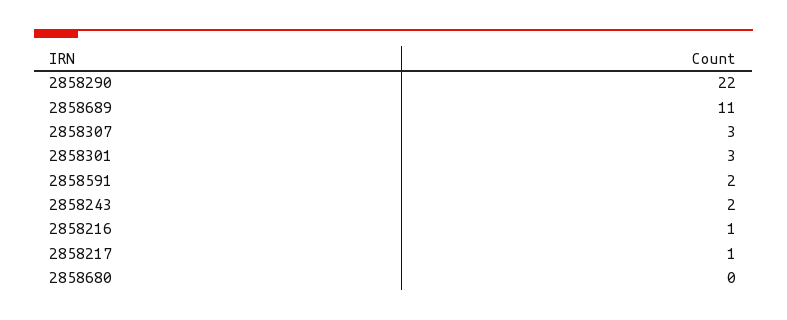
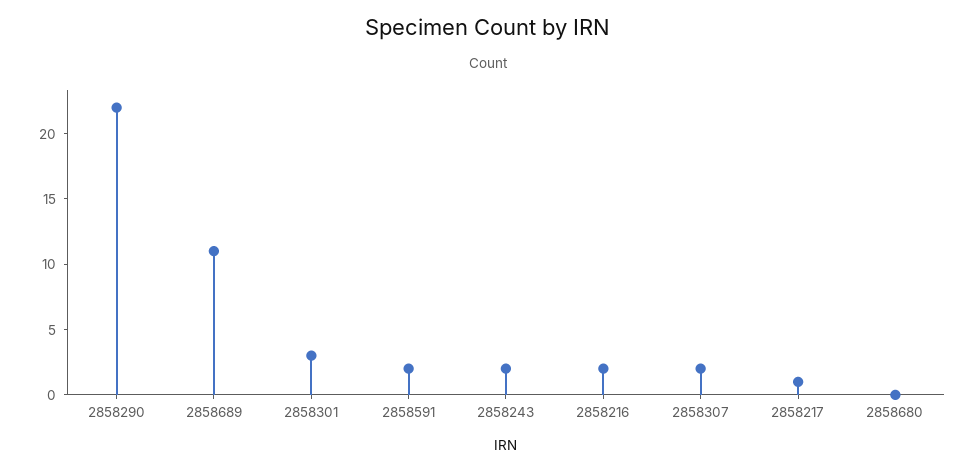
2858307: 3 -> 2
2858216: 1 -> 2

